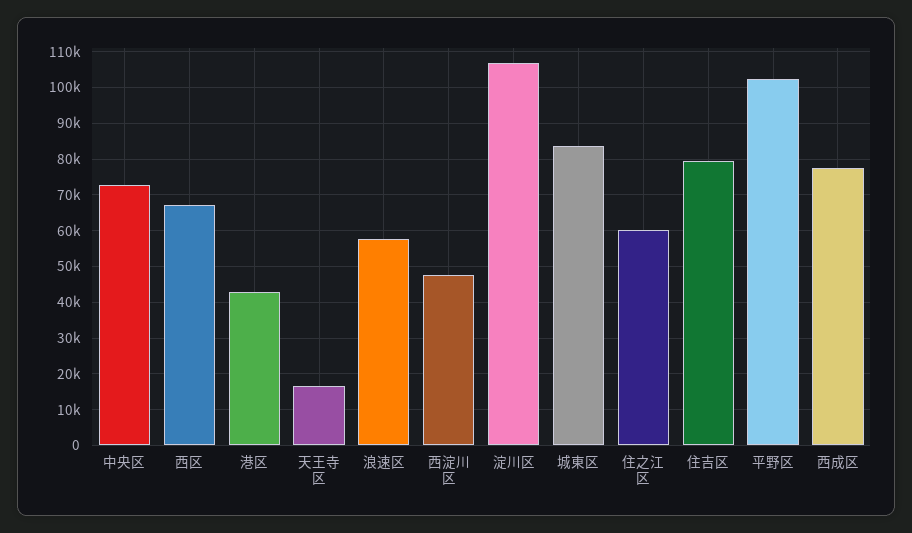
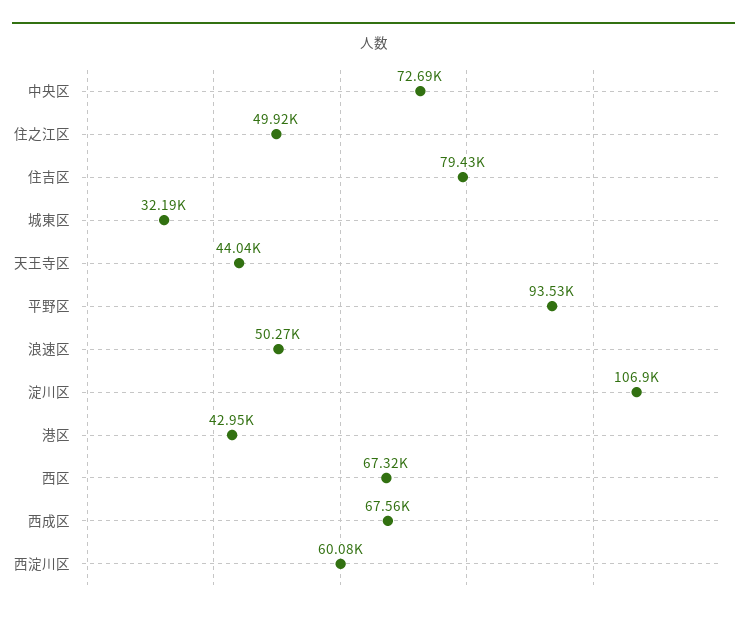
天王寺区: 16000 -> 44040
浪速区: 58000 -> 50270
西淀川区: 48000 -> 60080
城東区: 84000 -> 32190
住之江区: 60000 -> 49920
平野区: 102000 -> 93530
西成区: 78000 -> 67560

